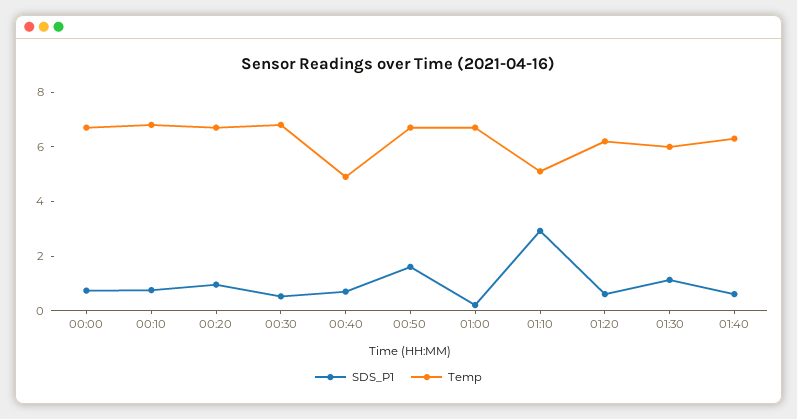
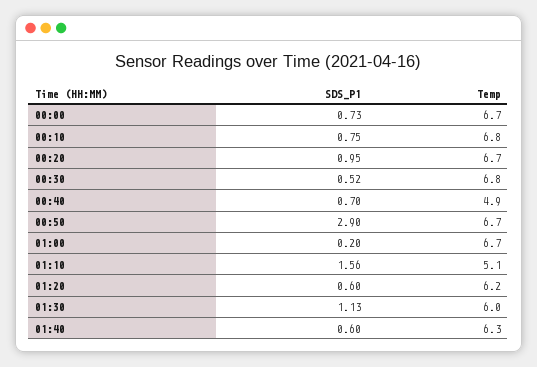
SDS_P1, 00:50: 1.5 -> 2.9
SDS_P1, 01:10: 3 -> 1.56

